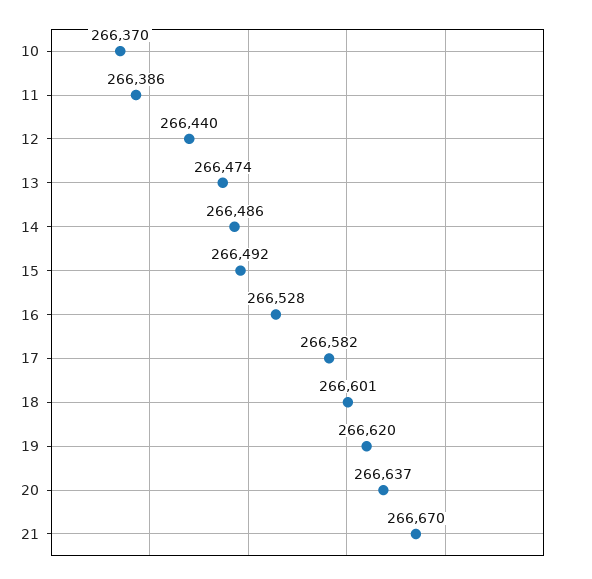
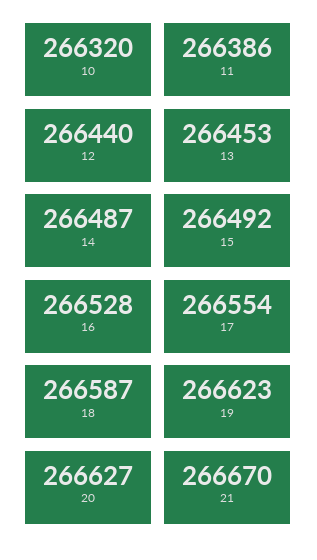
10: 266370 -> 266320
13: 266474 -> 266453
14: 266486 -> 266487
17: 266582 -> 266554
18: 266601 -> 266587
19: 266620 -> 266623
20: 266637 -> 266627

